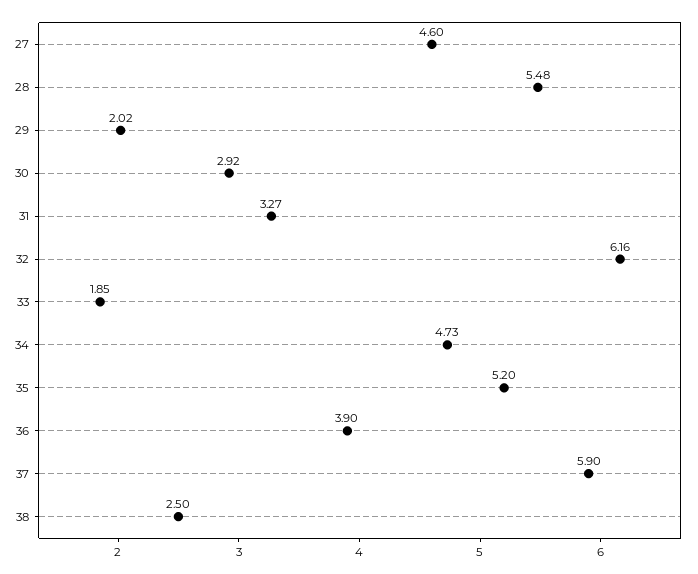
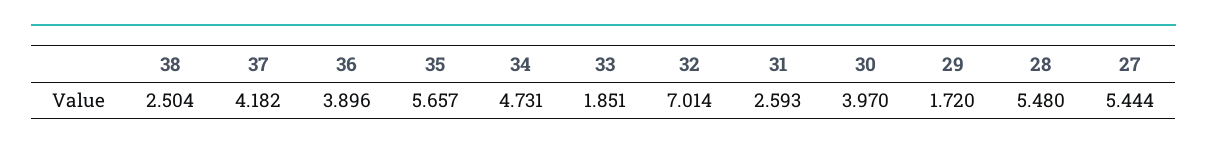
27: 4.6 -> 5.444
29: 2.02 -> 1.72
30: 2.92 -> 3.97
31: 3.27 -> 2.593
32: 6.16 -> 7.014
35: 5.2 -> 5.657
37: 5.9 -> 4.182

